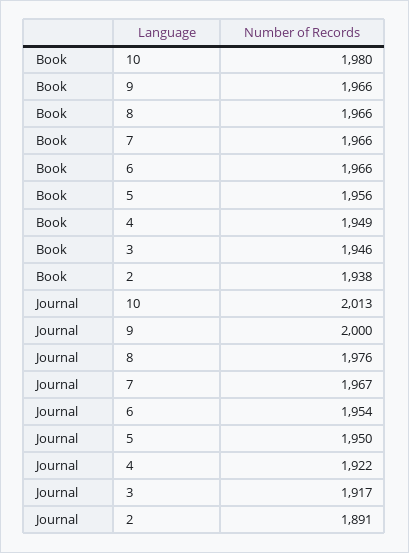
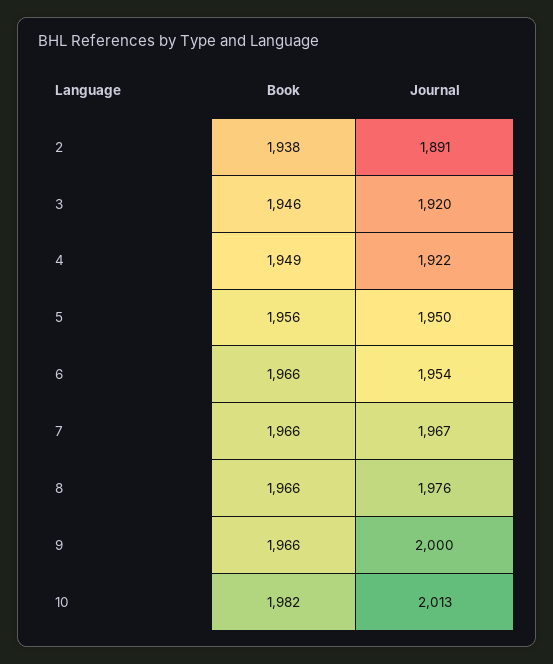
Book, 10: 1980 -> 1982
Journal, 3: 1917 -> 1920

